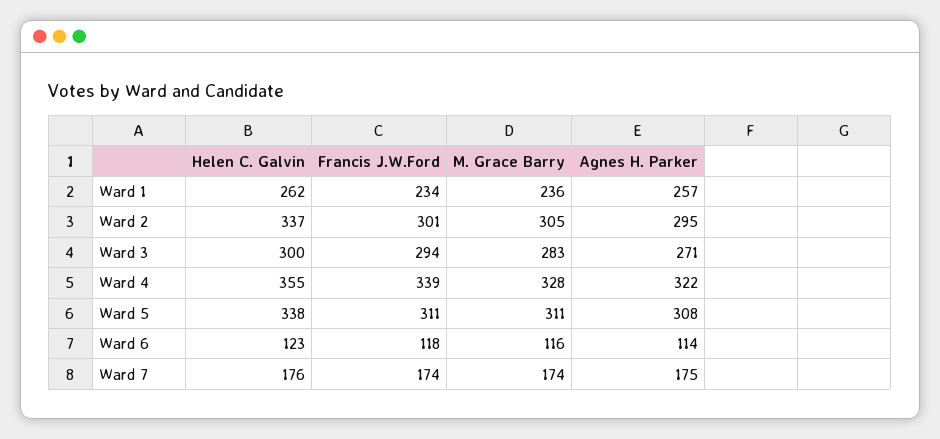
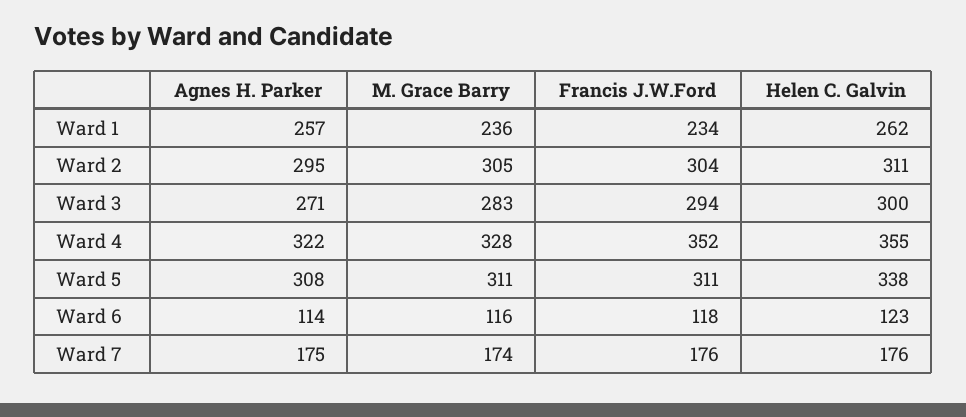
Helen C. Galvin, Ward 2: 337 -> 311
Francis J.W.Ford, Ward 2: 301 -> 304
Francis J.W.Ford, Ward 4: 339 -> 352
Francis J.W.Ford, Ward 7: 174 -> 176

